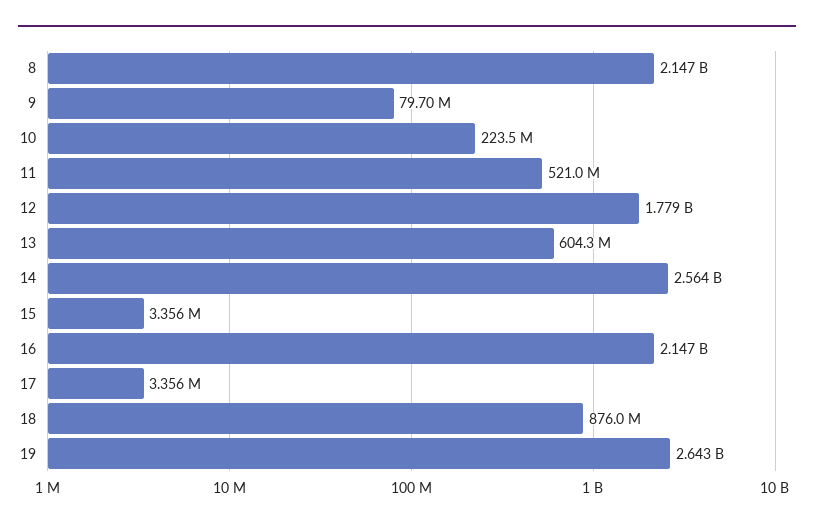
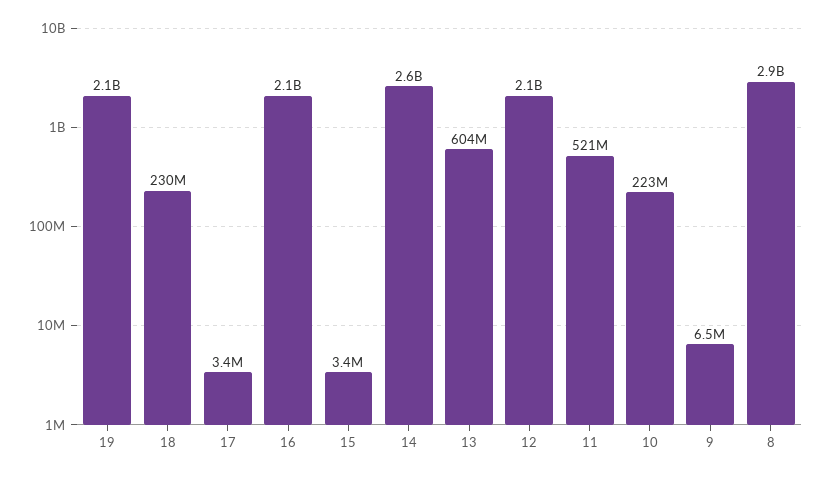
8: 2147000000 -> 2900000000
9: 79700000 -> 6500000
12: 1779000000 -> 2100000000
18: 876000000 -> 230000000
19: 2643000000 -> 2100000000

